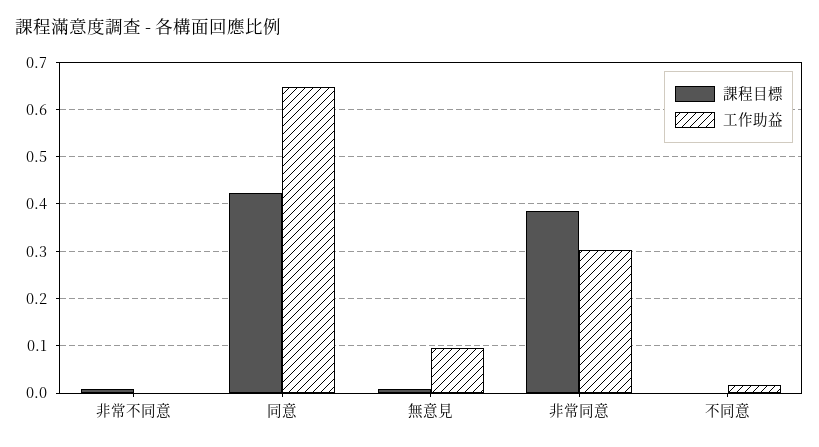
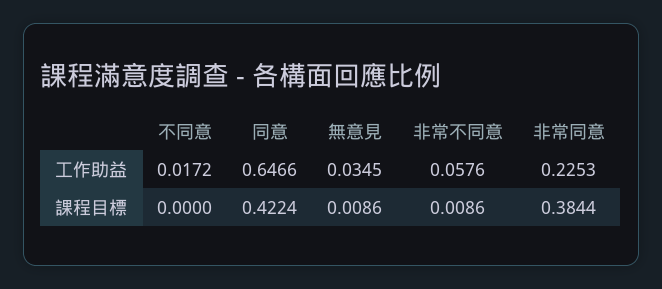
工作助益, 非常不同意: 0 -> 0.0576
工作助益, 無意見: 0.1 -> 0.0345
工作助益, 非常同意: 0.3 -> 0.2253

